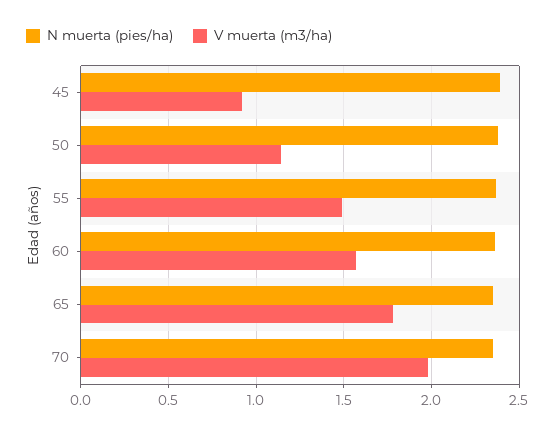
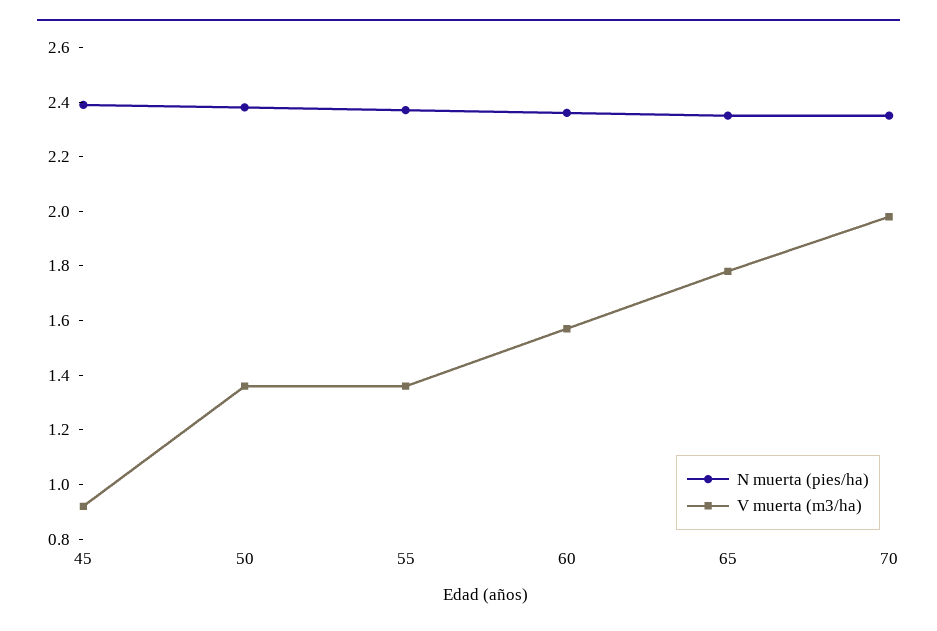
V muerta (m3/ha), 50: 1.15 -> 1.35
V muerta (m3/ha), 55: 1.5 -> 1.35

